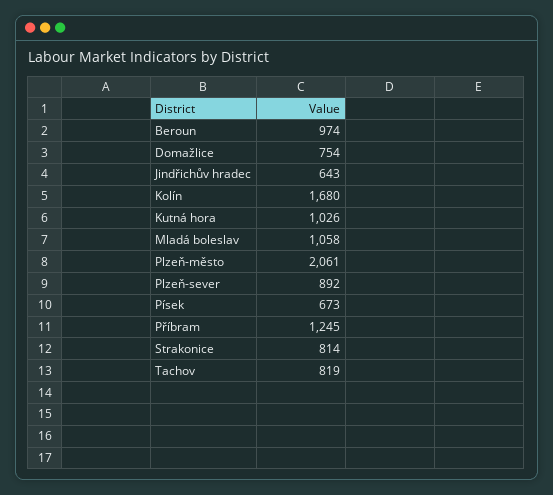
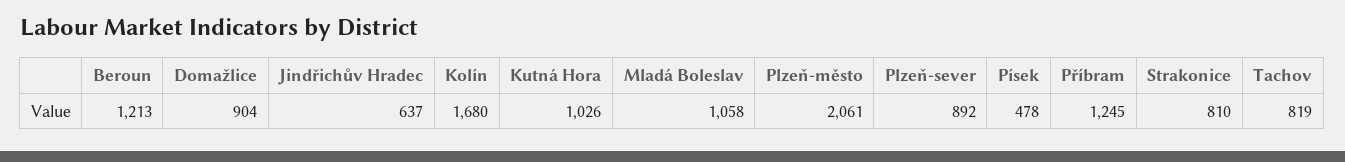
Beroun: 974 -> 1213
Domažlice: 754 -> 904
Jindřichův hradec: 643 -> 637
Písek: 673 -> 478
Strakonice: 814 -> 810

